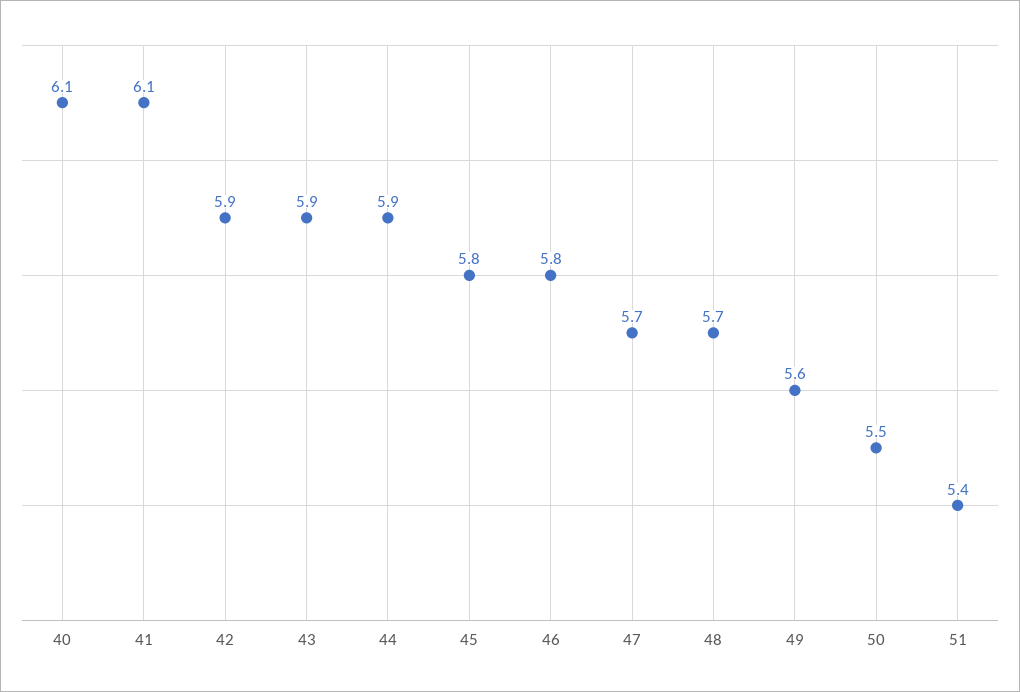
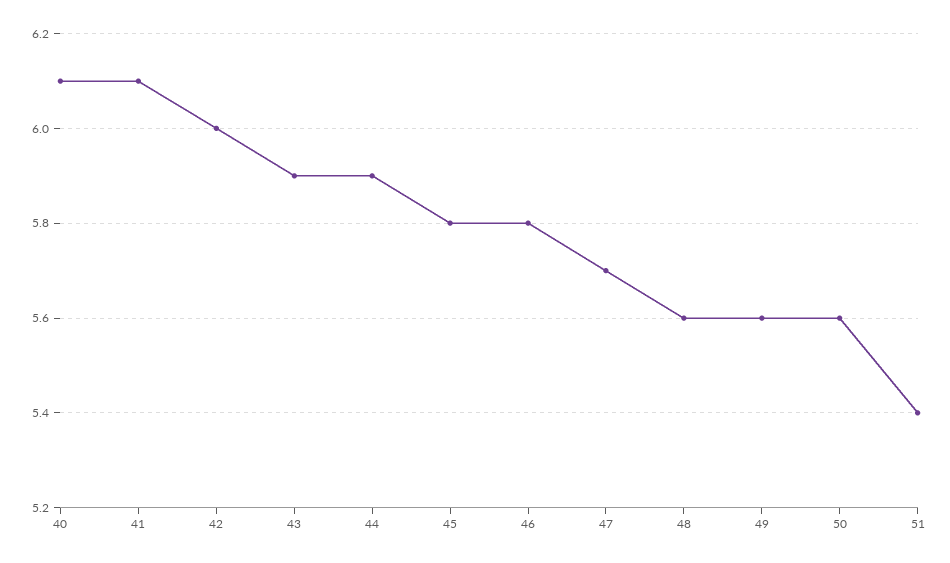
42: 5.9 -> 6
48: 5.7 -> 5.6
50: 5.5 -> 5.6

